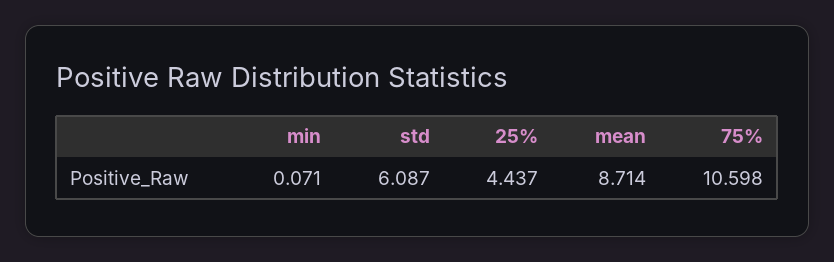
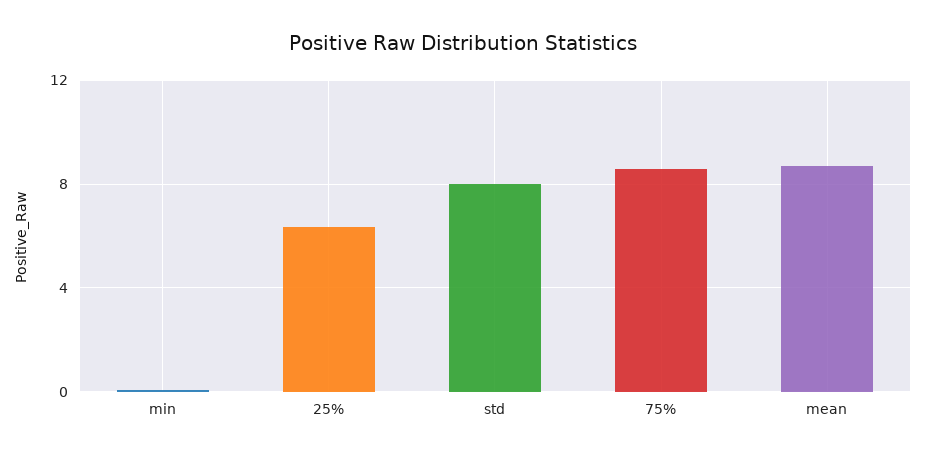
std: 6.087 -> 8
25%: 4.437 -> 6.5
75%: 10.598 -> 8.5

